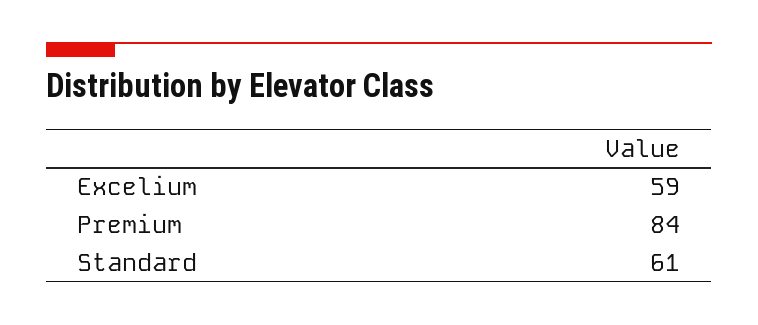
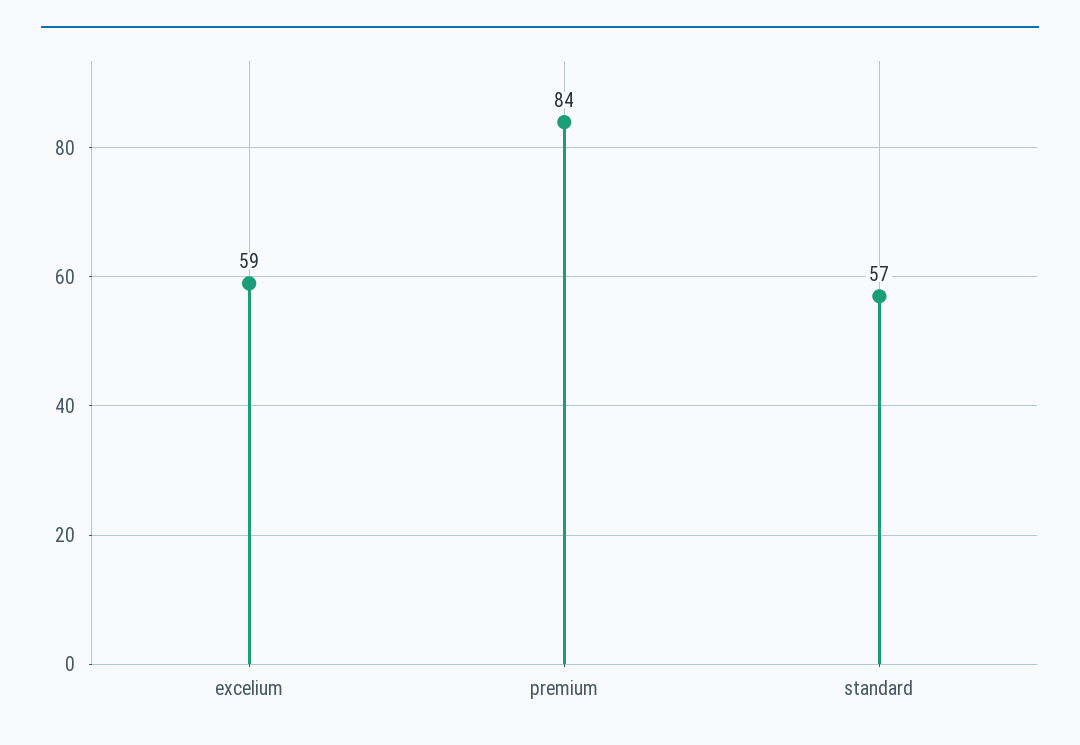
Standard: 61 -> 57

